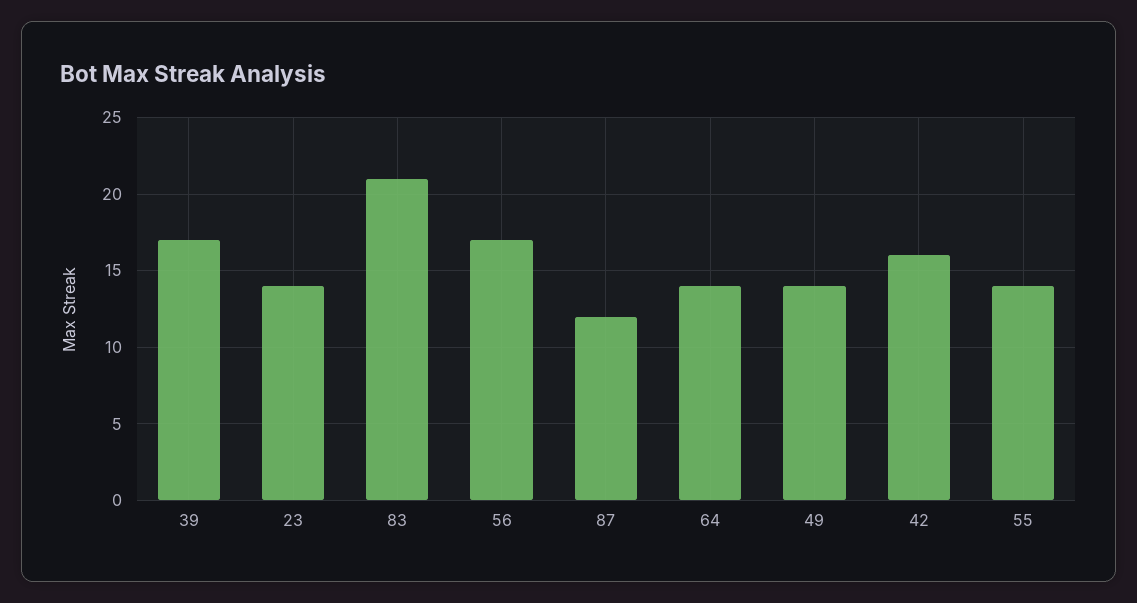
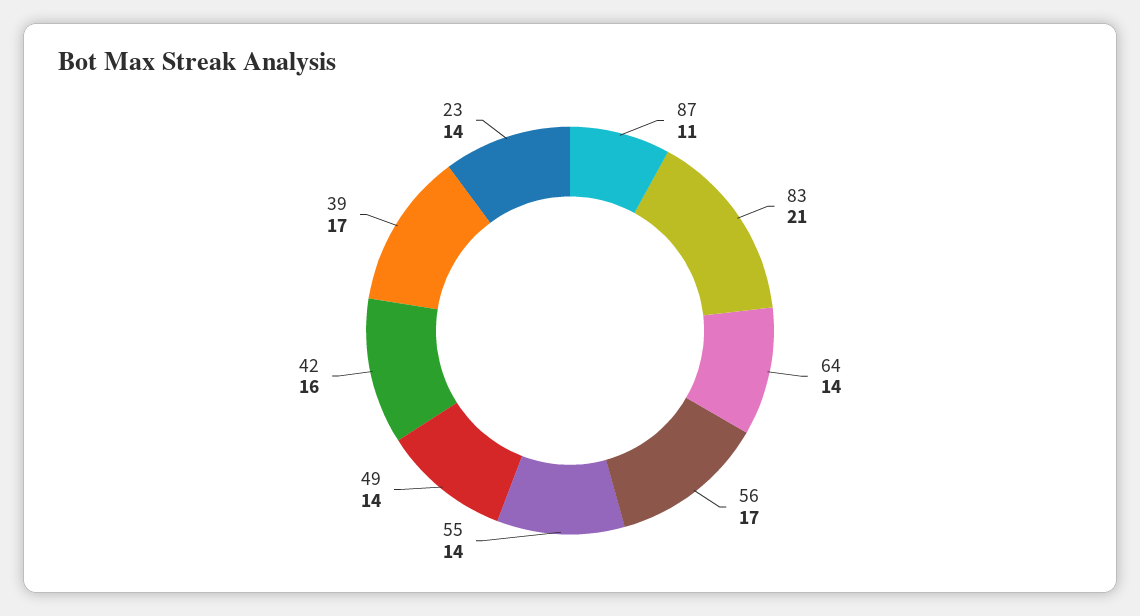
87: 12 -> 11

